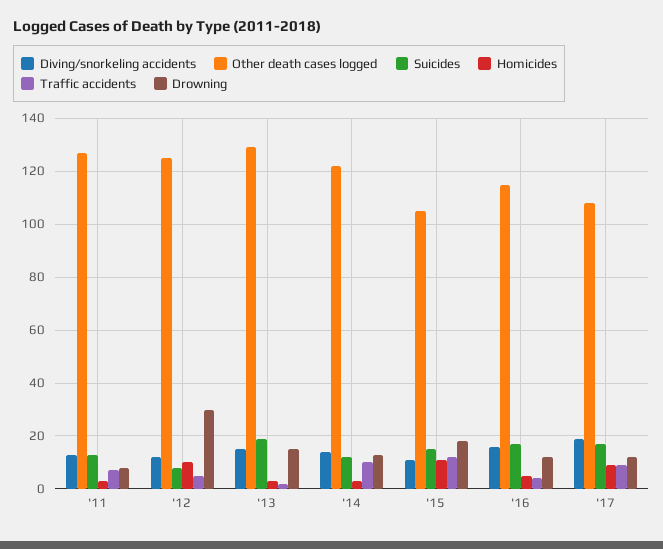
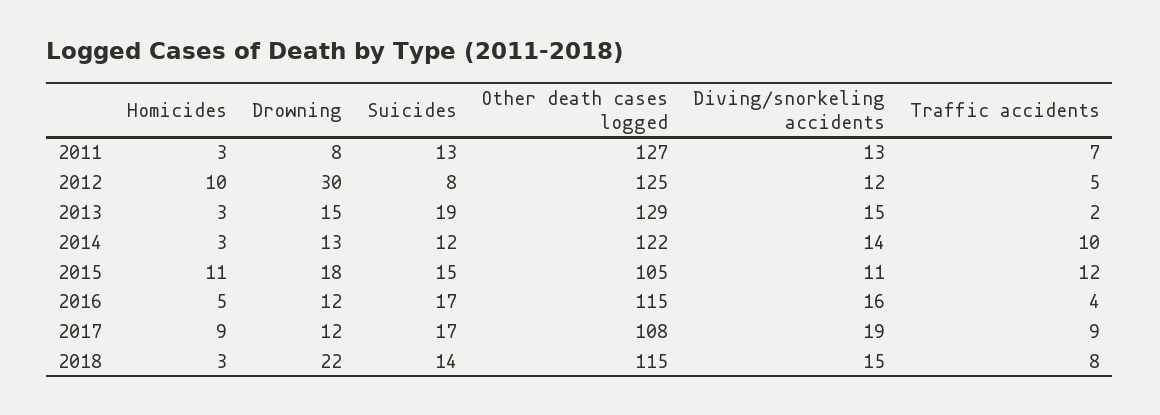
Homicides, 2018: none -> 3
Drowning, 2018: none -> 22
Suicides, 2018: none -> 14
Other death cases logged, 2018: none -> 115
Diving/snorkeling accidents, 2018: none -> 15
Traffic accidents, 2018: none -> 8

